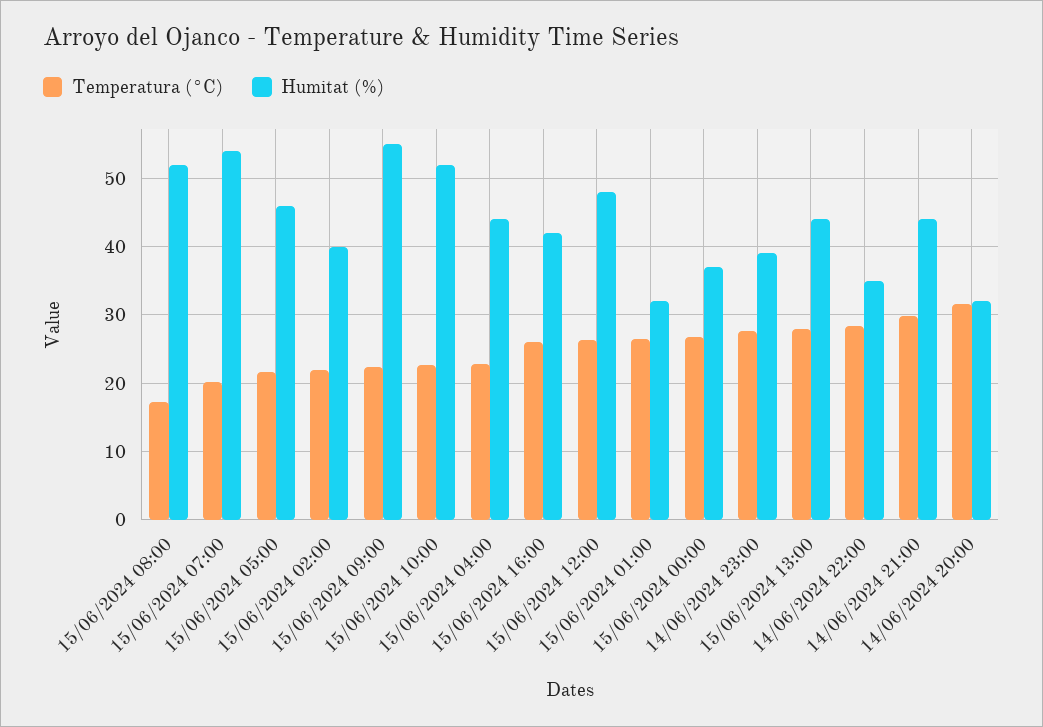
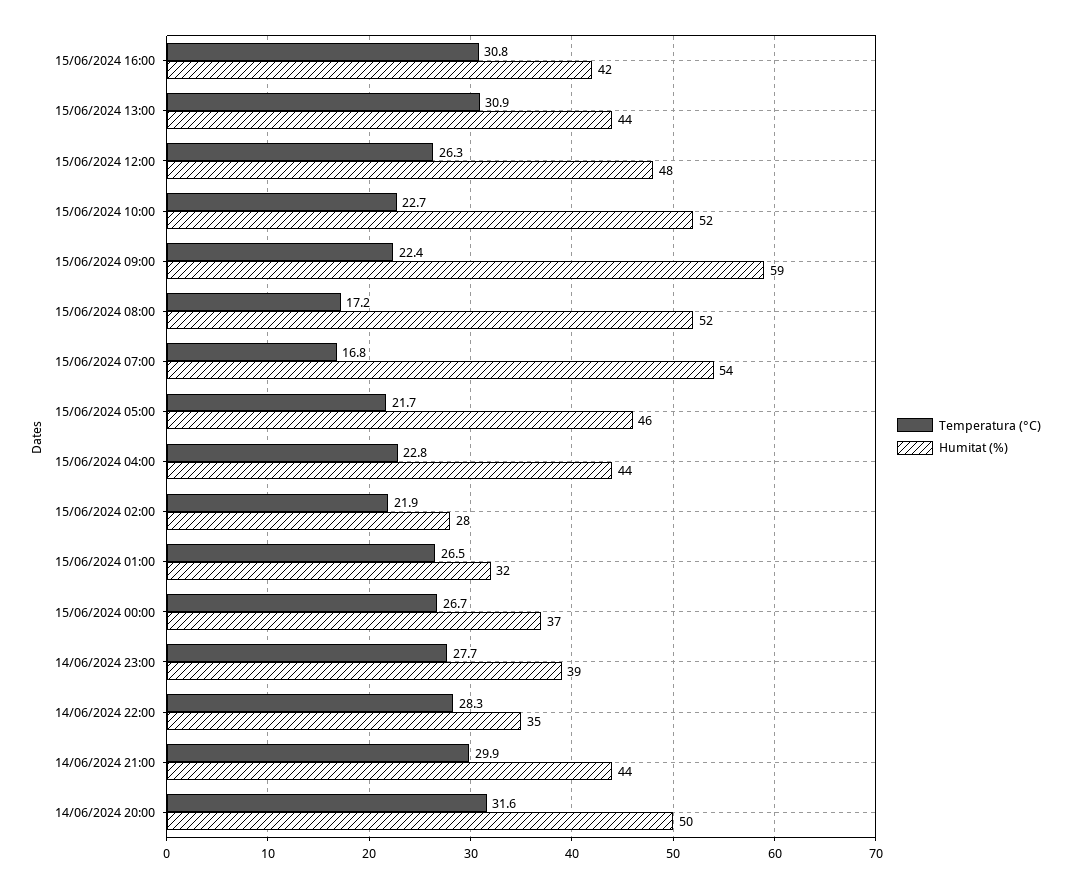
Temperatura (°C), 15/06/2024 07:00: 20 -> 16.8
Humitat (%), 15/06/2024 02:00: 40 -> 28
Humitat (%), 15/06/2024 09:00: 55 -> 59
Temperatura (°C), 15/06/2024 16:00: 26 -> 30.8
Temperatura (°C), 15/06/2024 13:00: 28 -> 30.9
Humitat (%), 14/06/2024 20:00: 32 -> 50

